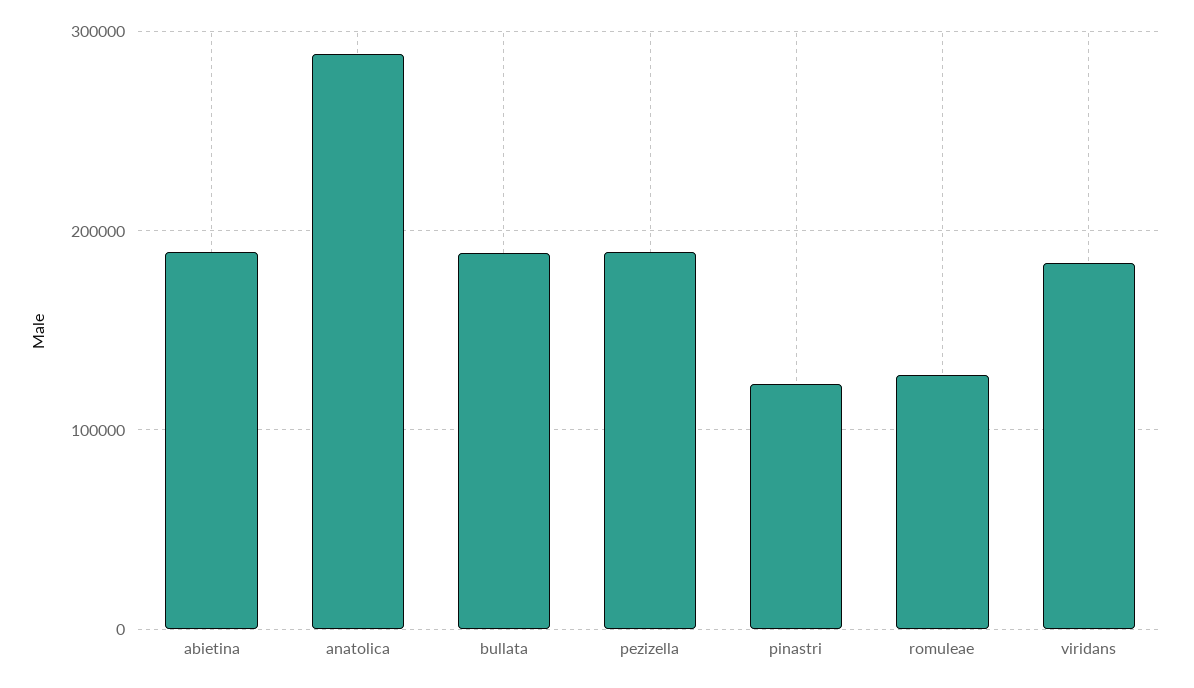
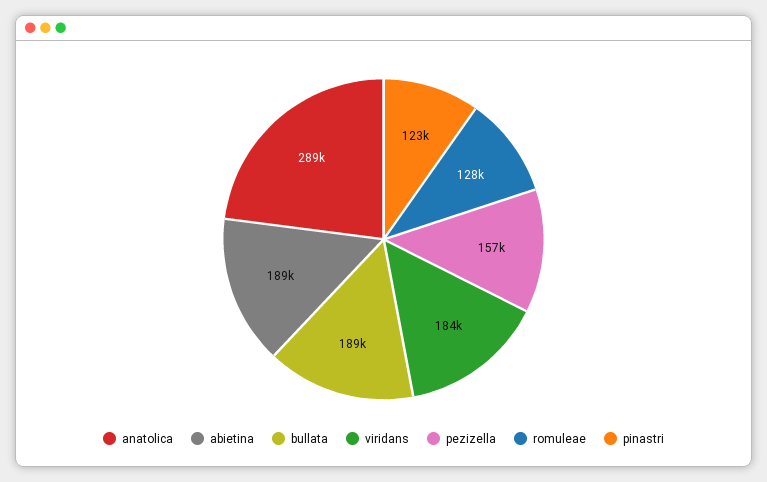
pezizella: 190000 -> 157000

